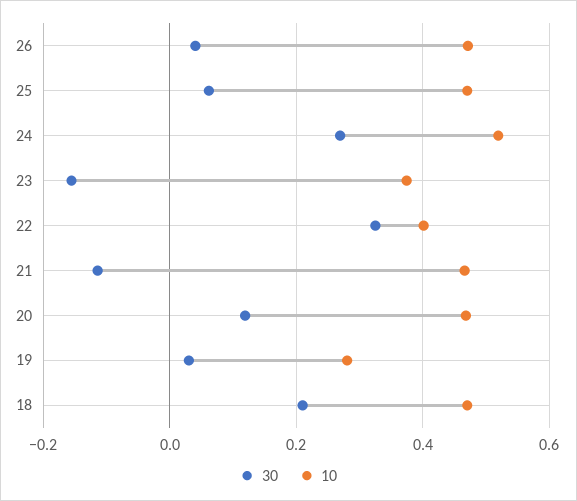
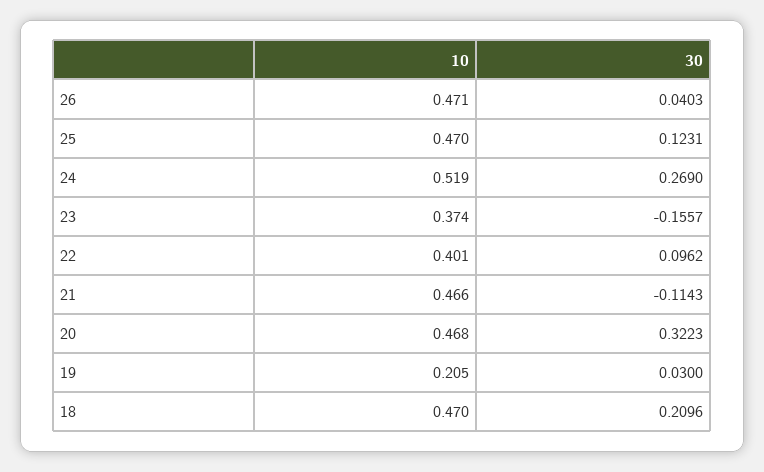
30, 25: 0.06 -> 0.1231
30, 22: 0.32 -> 0.0962
30, 20: 0.12 -> 0.3223
10, 19: 0.28 -> 0.205

